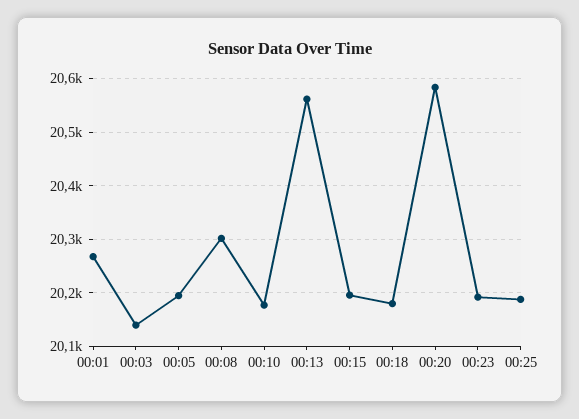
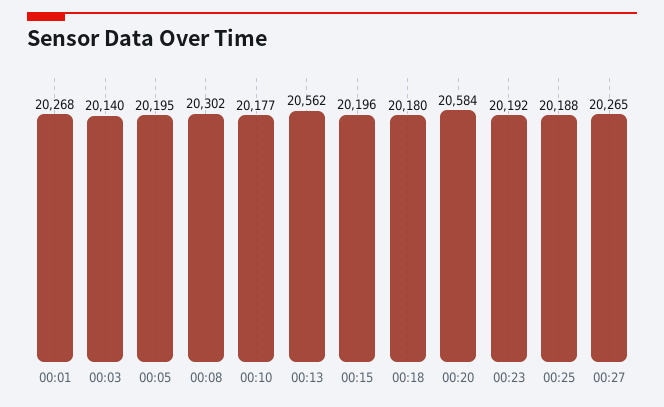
00:27: none -> 20265

